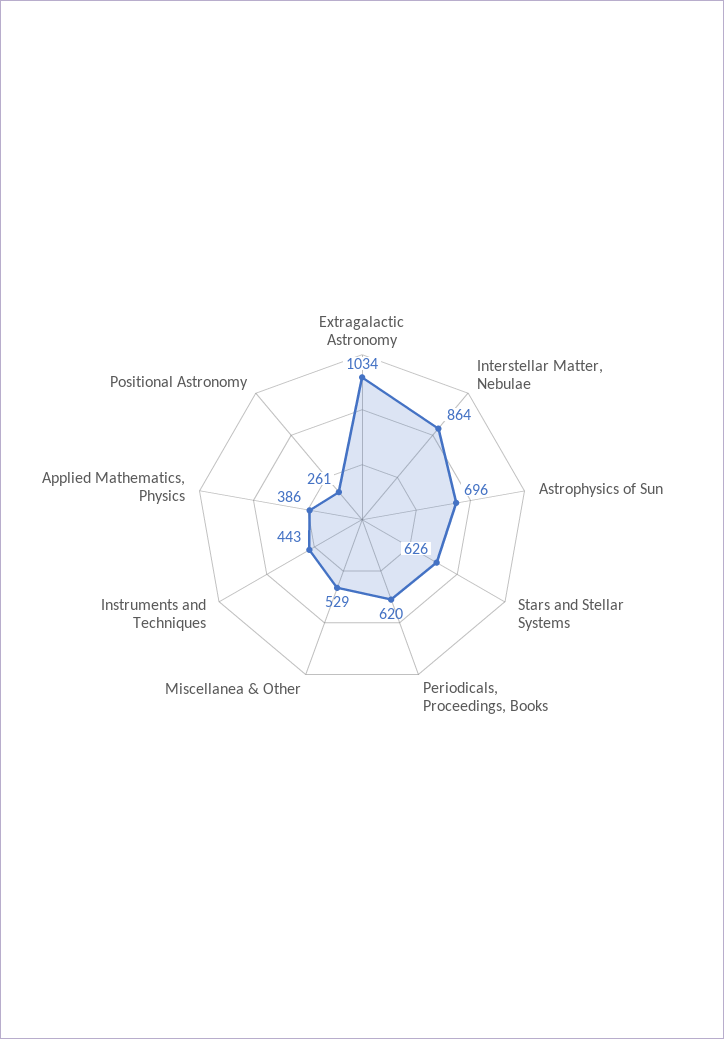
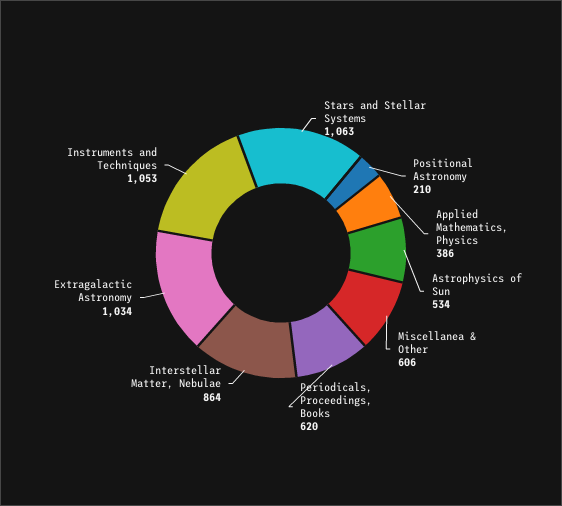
Astrophysics of Sun: 696 -> 534
Stars and Stellar Systems: 626 -> 1063
Miscellanea & Other: 529 -> 606
Instruments and Techniques: 443 -> 1053
Positional Astronomy: 261 -> 210

